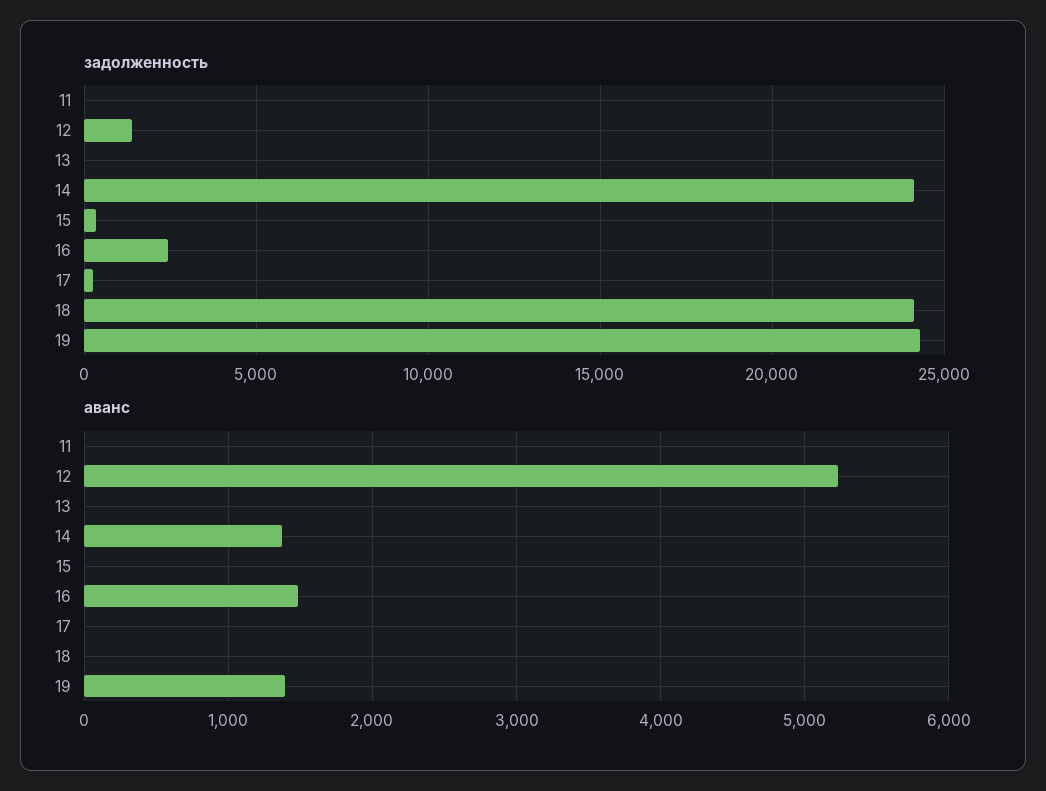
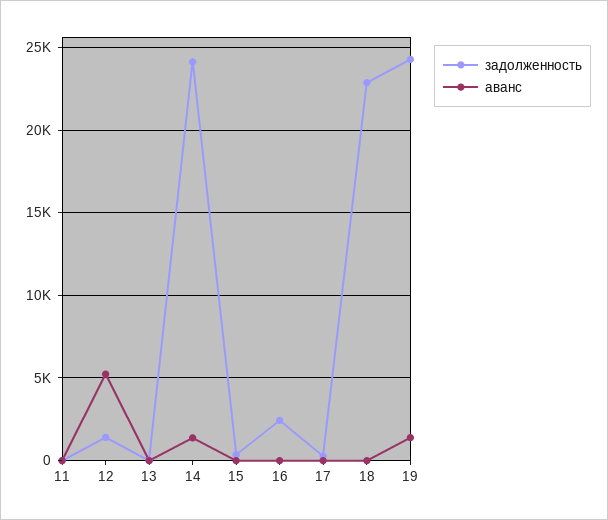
задолженность, 18: 24000 -> 23000
аванс, 16: 1500 -> 0

